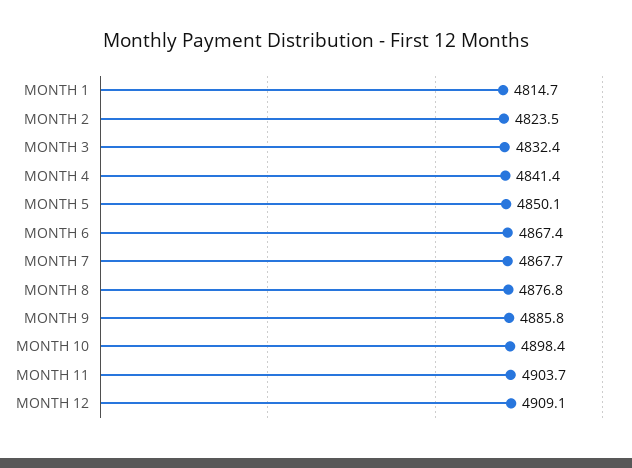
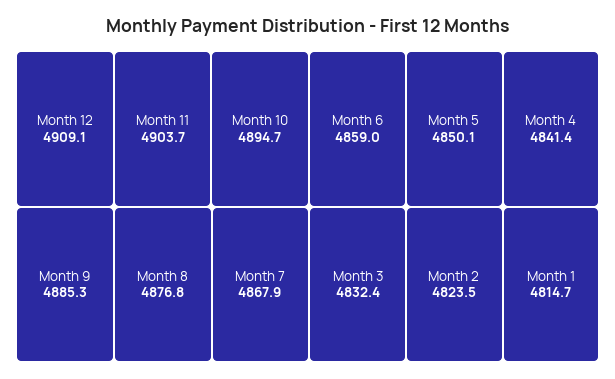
MONTH 6: 4867.4 -> 4859
MONTH 7: 4867.7 -> 4867.9
MONTH 9: 4885.8 -> 4885.3
MONTH 10: 4898.4 -> 4894.7

